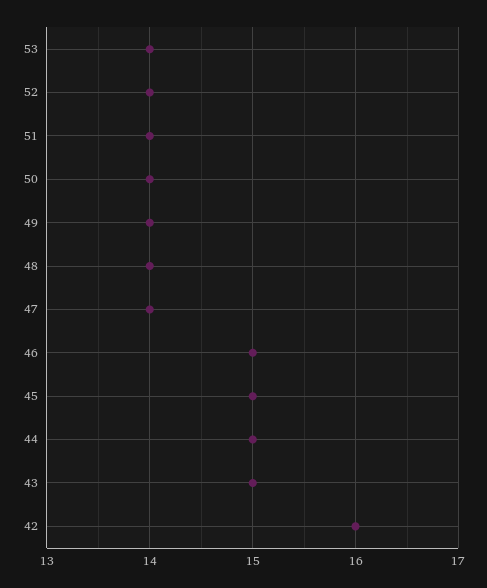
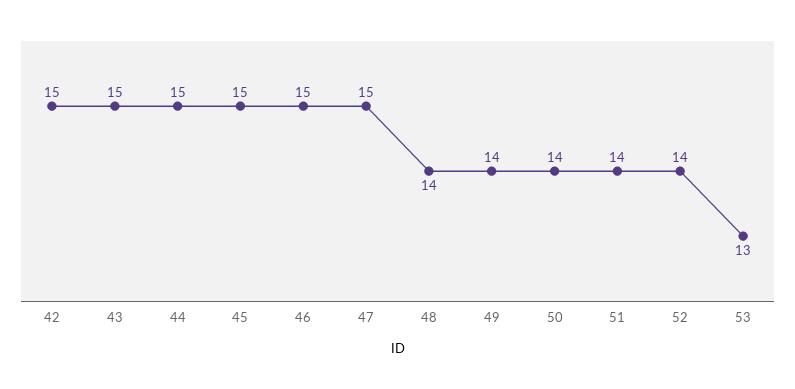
53: 14 -> 13
47: 14 -> 15
42: 16 -> 15

